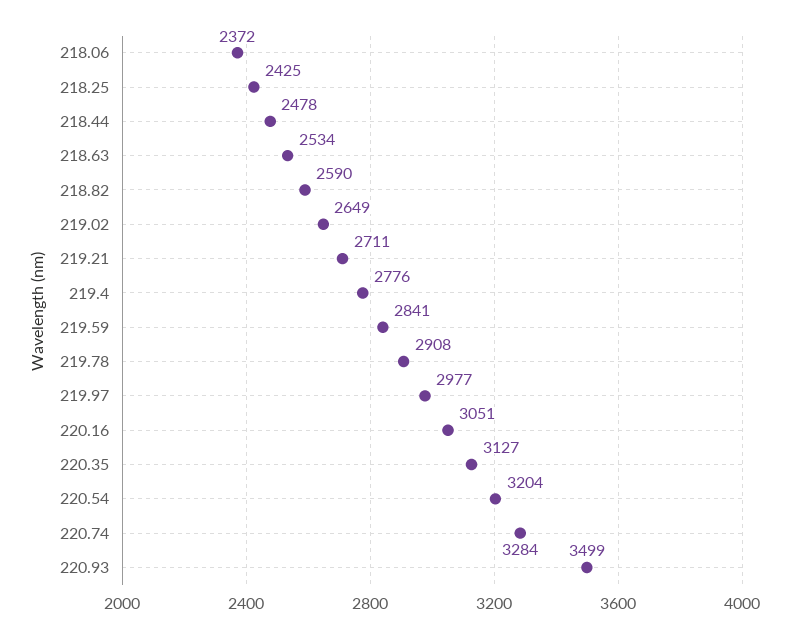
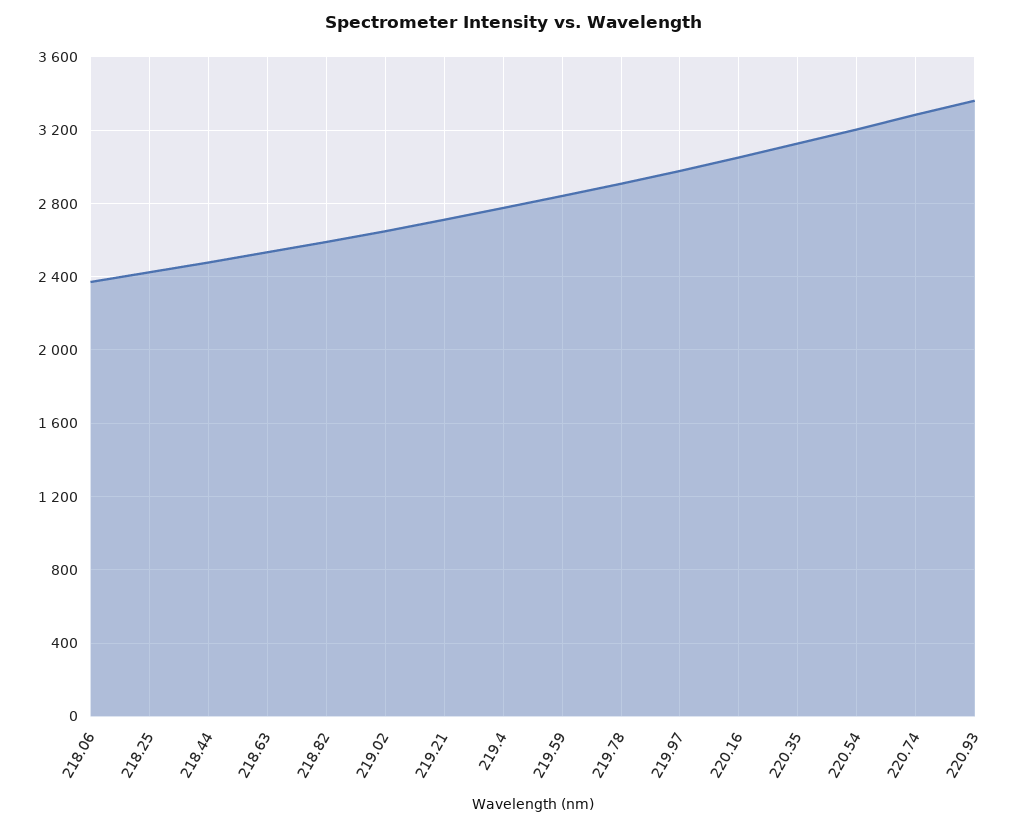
220.93: 3499 -> 3350

